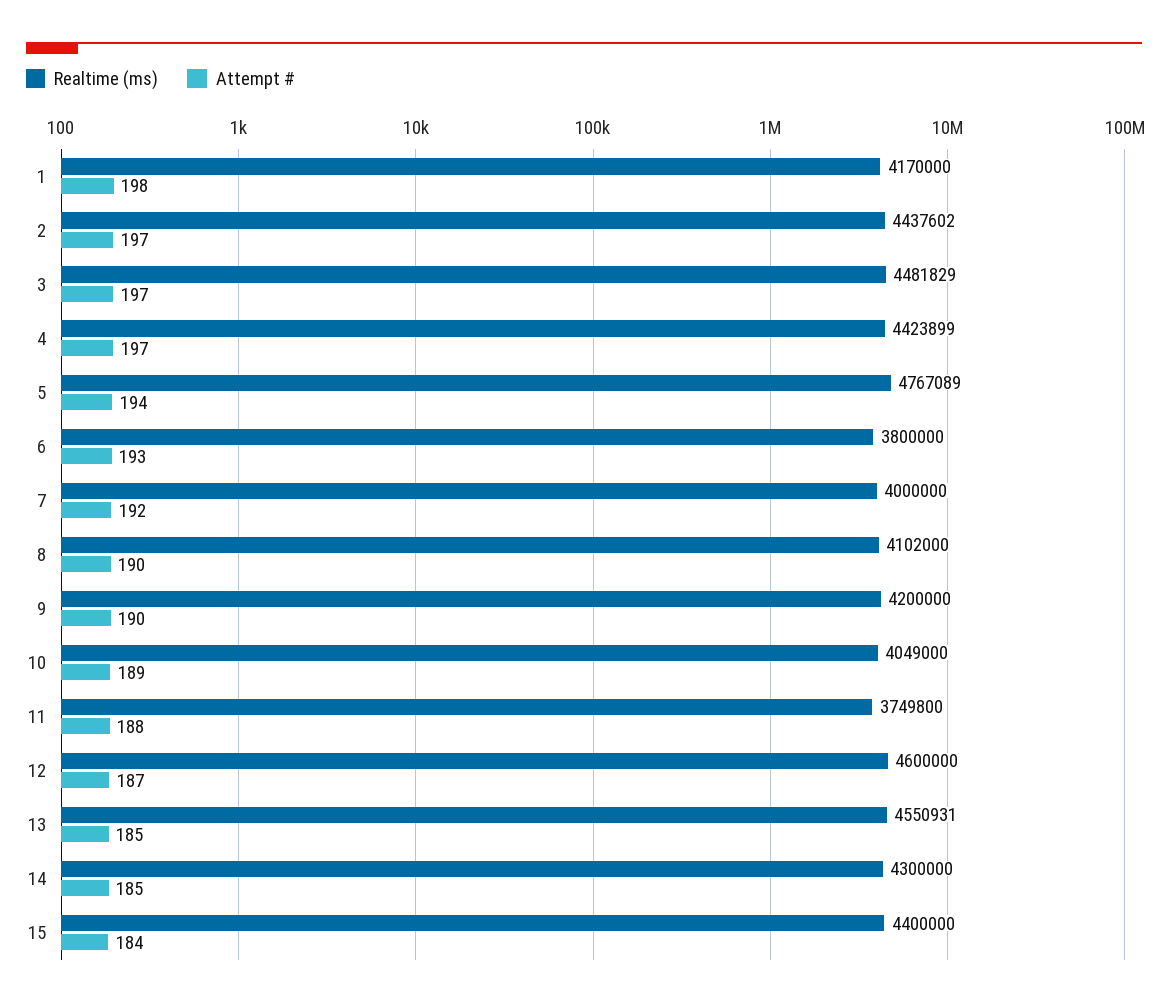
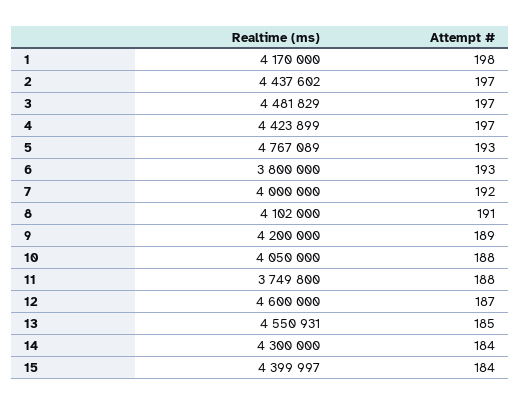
Attempt #, 5: 194 -> 193
Attempt #, 8: 190 -> 191
Attempt #, 9: 190 -> 189
Realtime (ms), 10: 4049000 -> 4050000
Attempt #, 10: 189 -> 188
Attempt #, 14: 185 -> 184
Realtime (ms), 15: 4400000 -> 4399997

